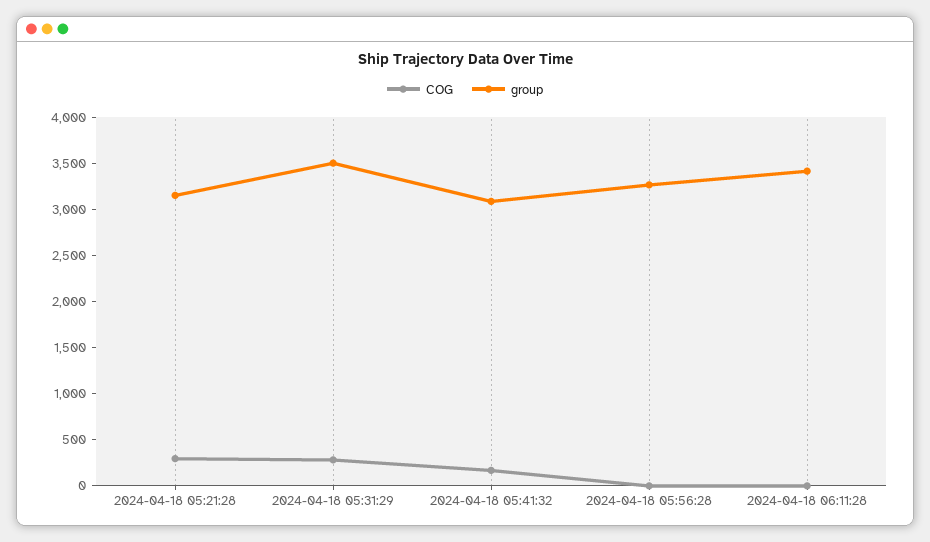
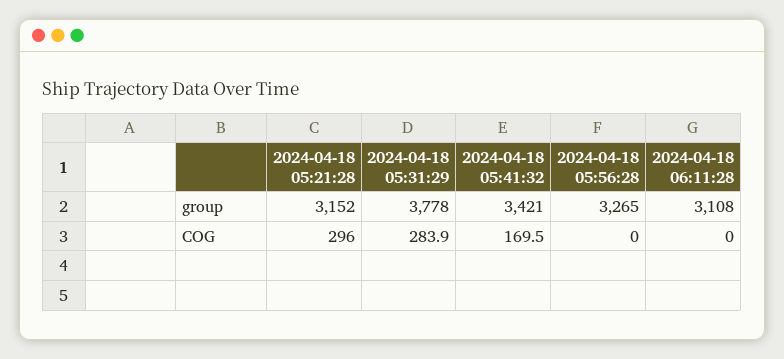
group, 2024-04-18 05:31:29: 3500 -> 3778
group, 2024-04-18 05:41:32: 3100 -> 3421
group, 2024-04-18 06:11:28: 3400 -> 3108

